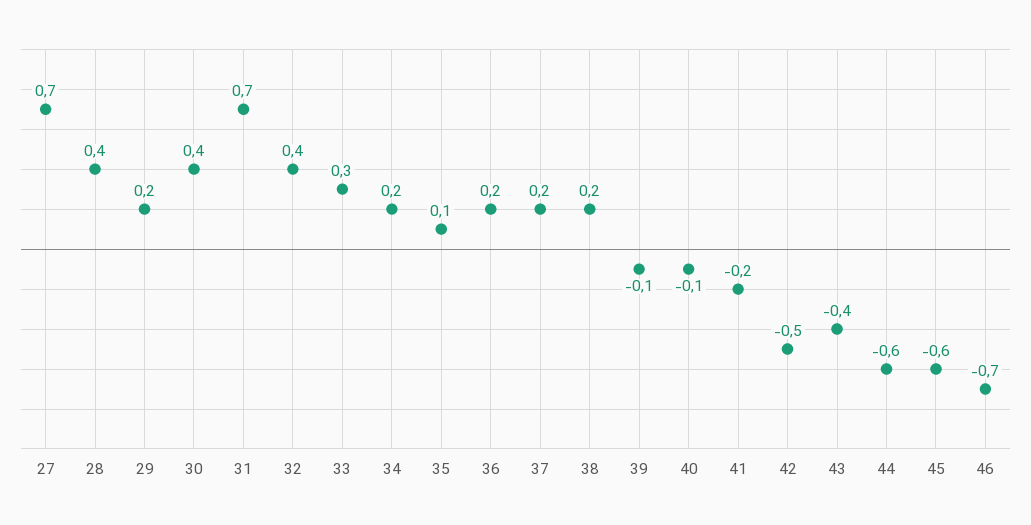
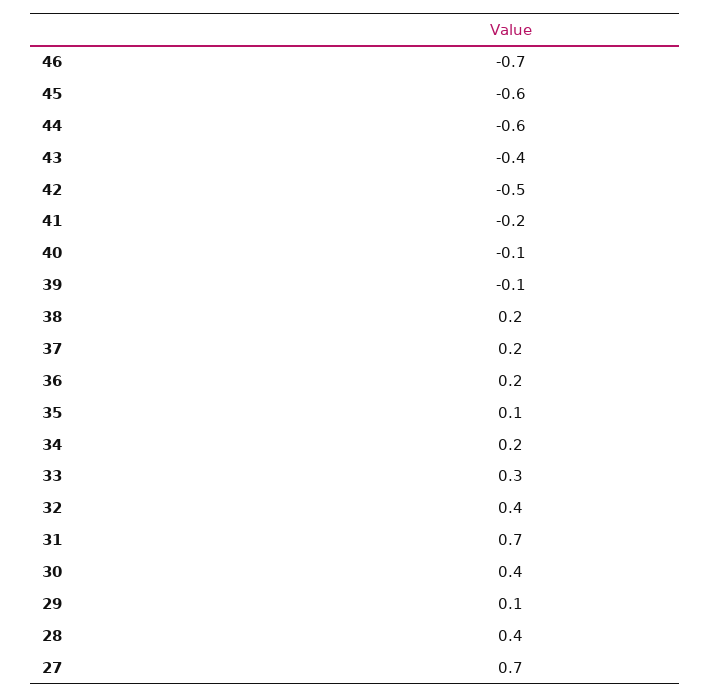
29: 0.2 -> 0.1

